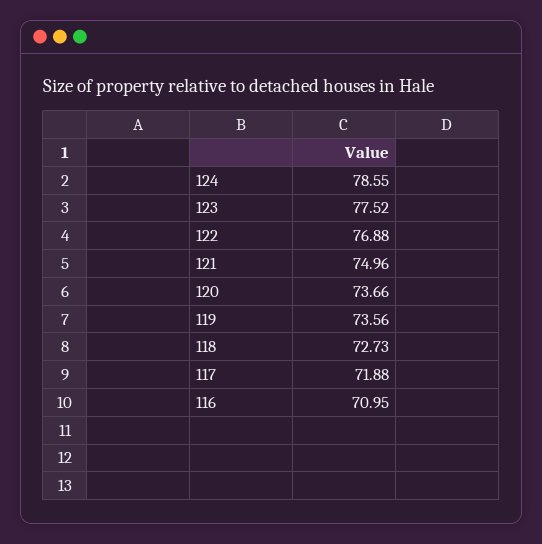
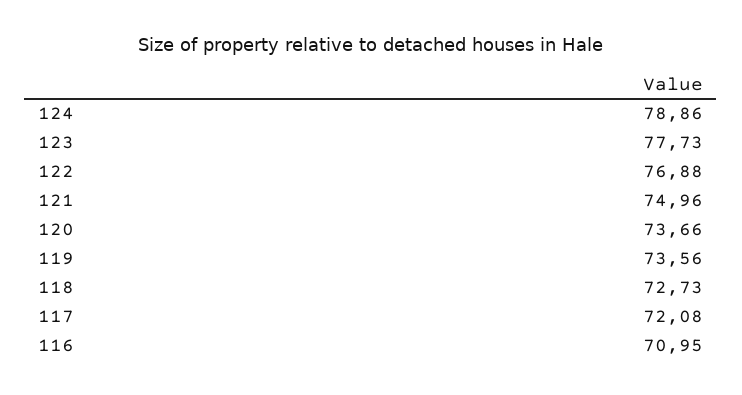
124: 78.55 -> 78.86
123: 77.52 -> 77.73
117: 71.88 -> 72.08

